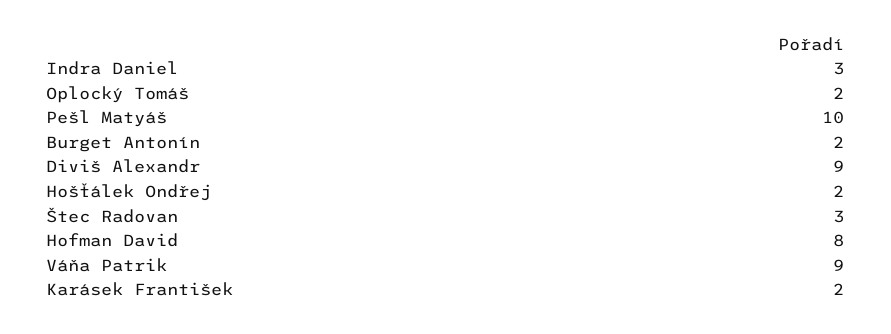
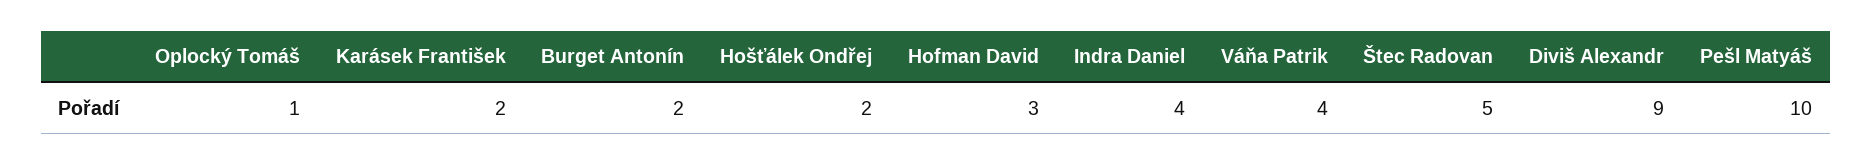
Indra Daniel: 3 -> 4
Oplocký Tomáš: 2 -> 1
Štec Radovan: 3 -> 5
Hofman David: 8 -> 3
Váňa Patrik: 9 -> 4

